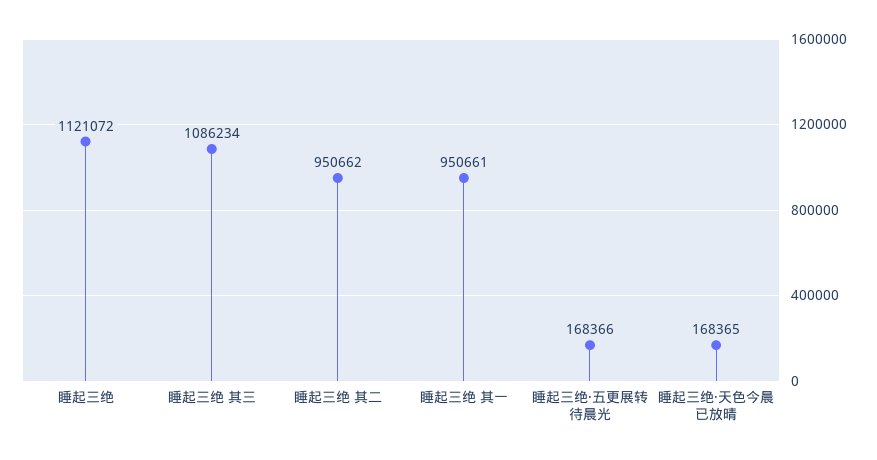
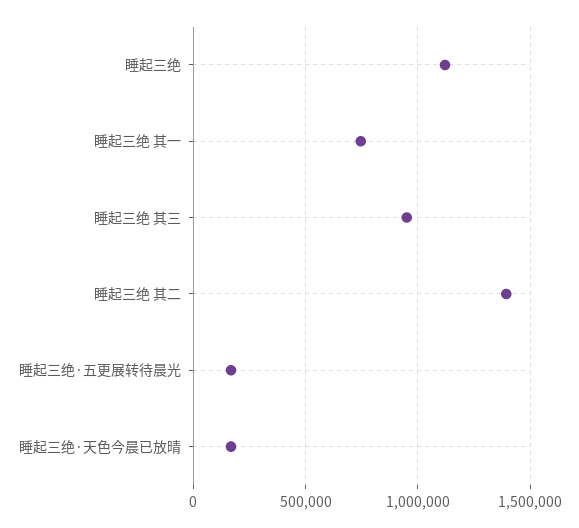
睡起三绝 其三: 1086234 -> 950000
睡起三绝 其二: 950662 -> 1400000
睡起三绝 其一: 950661 -> 750000

